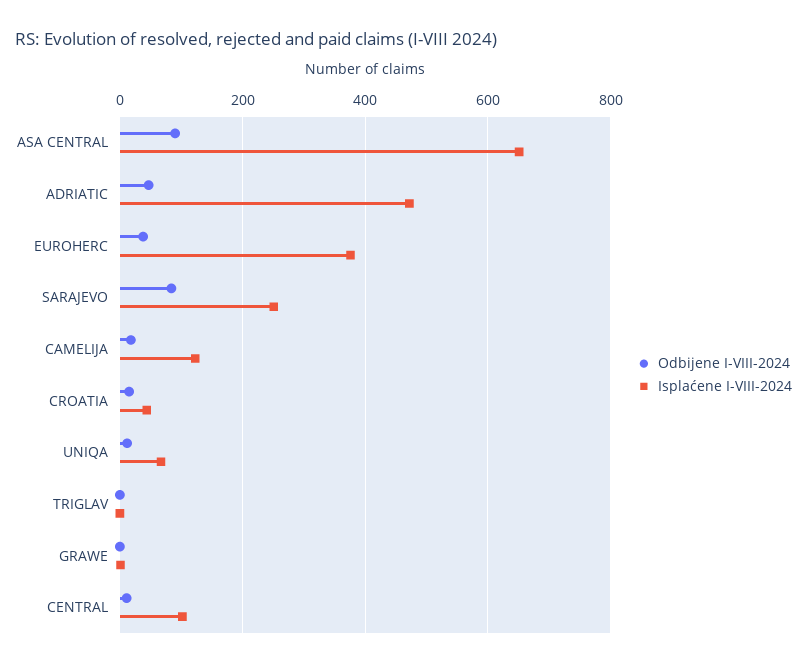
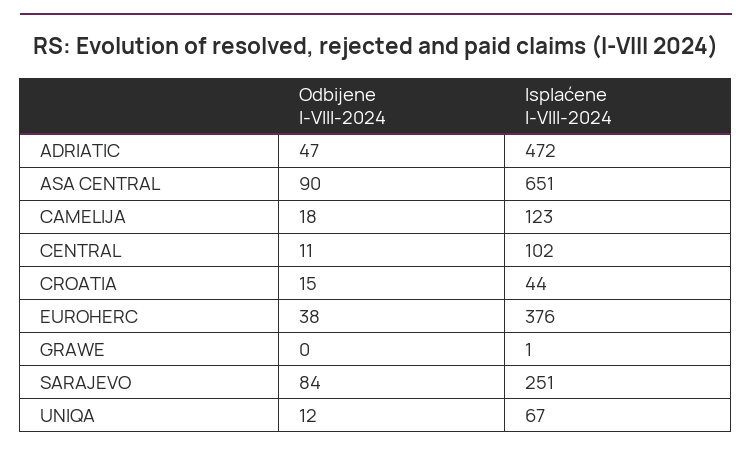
Odbijene I-VIII-2024, TRIGLAV: 0 -> none
Isplaćene I-VIII-2024, TRIGLAV: 0 -> none

